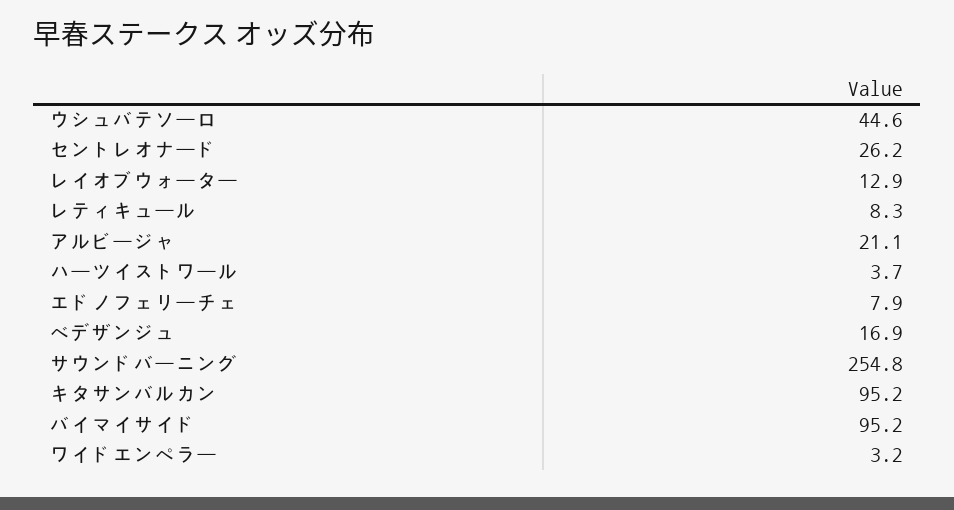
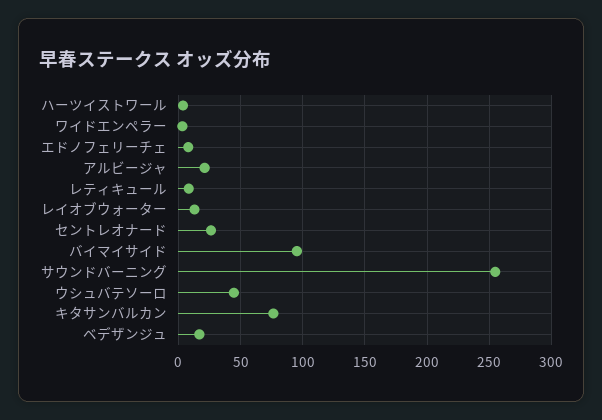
キタサンバルカン: 95.2 -> 75

